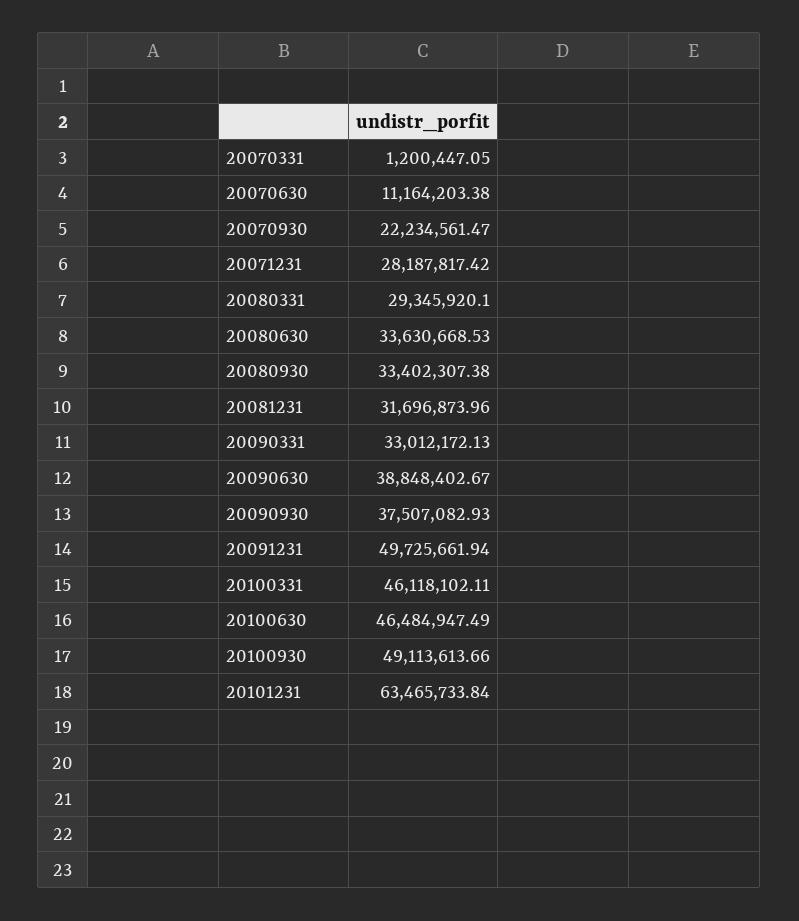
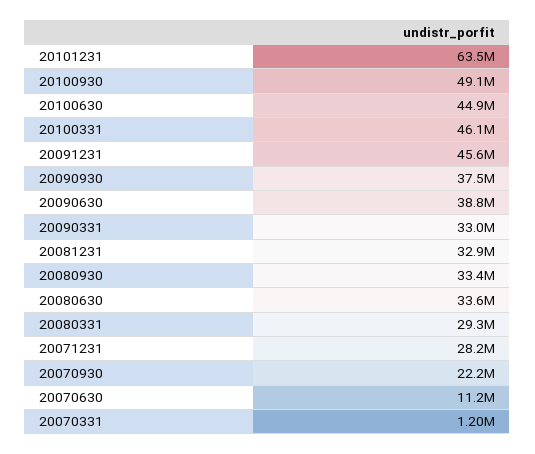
20081231: 31696873.96 -> 32900000
20091231: 49725661.94 -> 45600000
20100630: 46484947.49 -> 44900000

